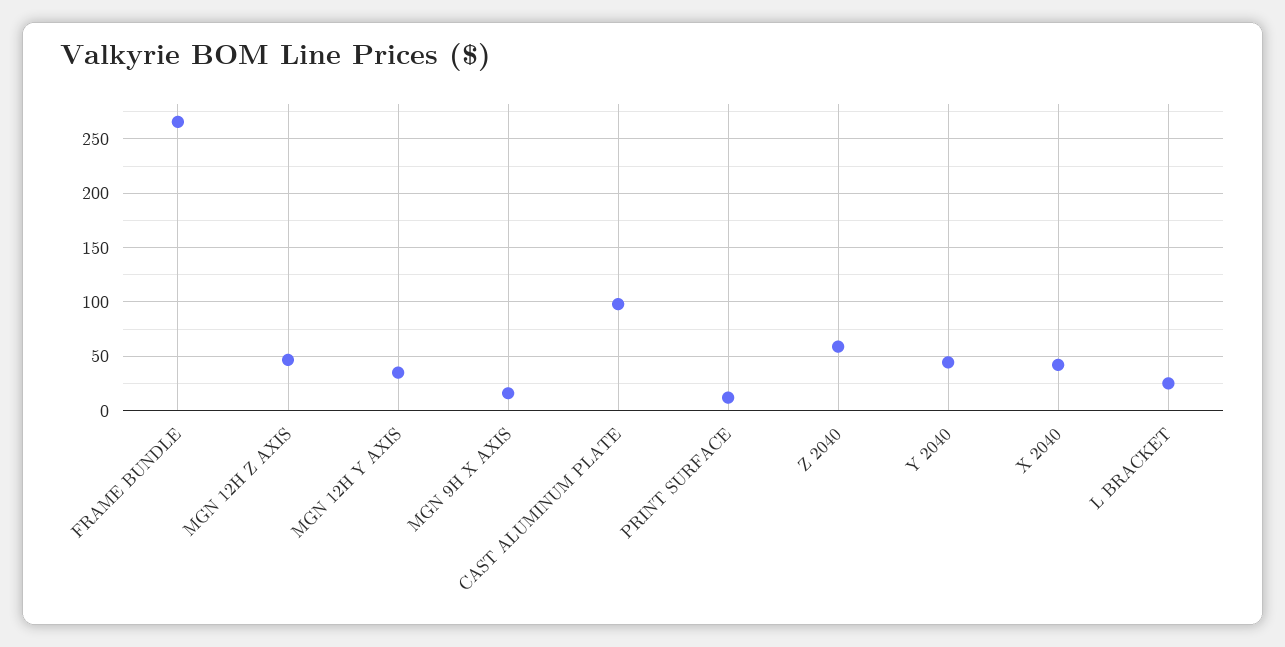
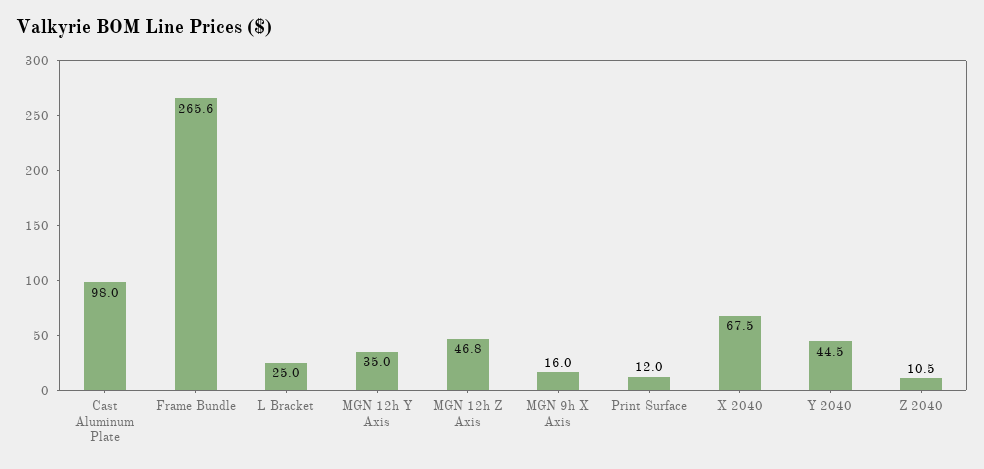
Z 2040: 60 -> 10.5
X 2040: 40 -> 67.5

